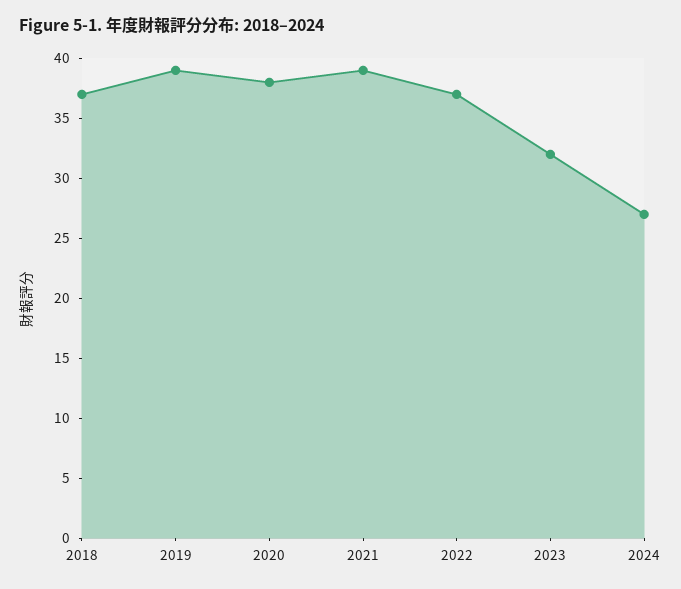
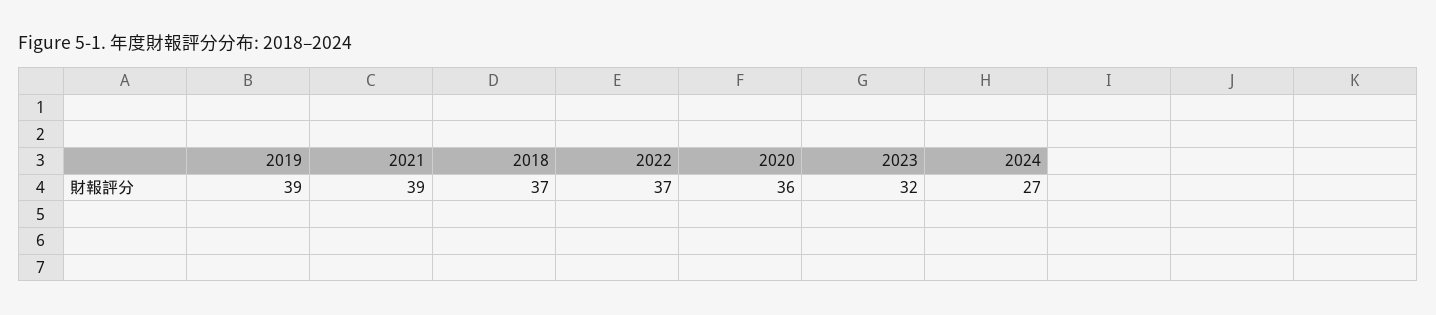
2020: 38 -> 36

